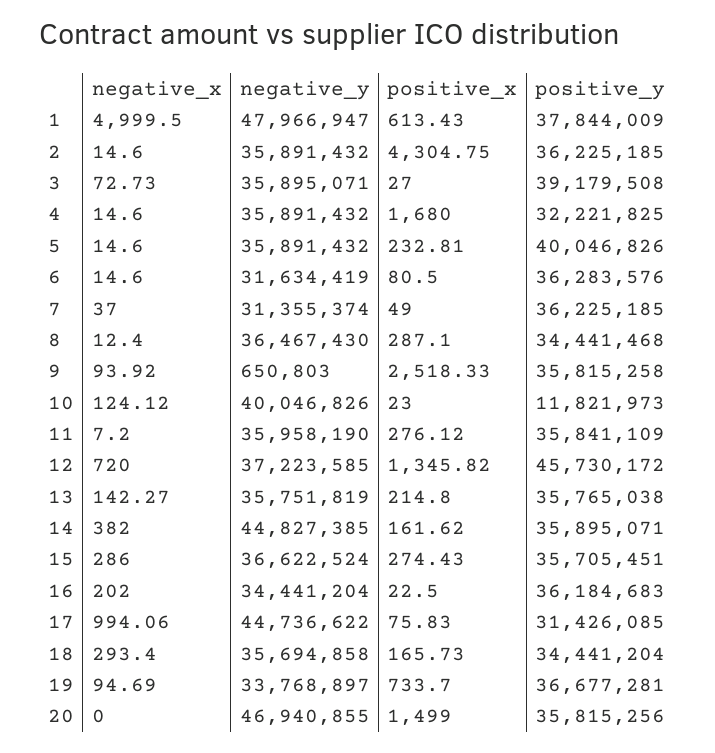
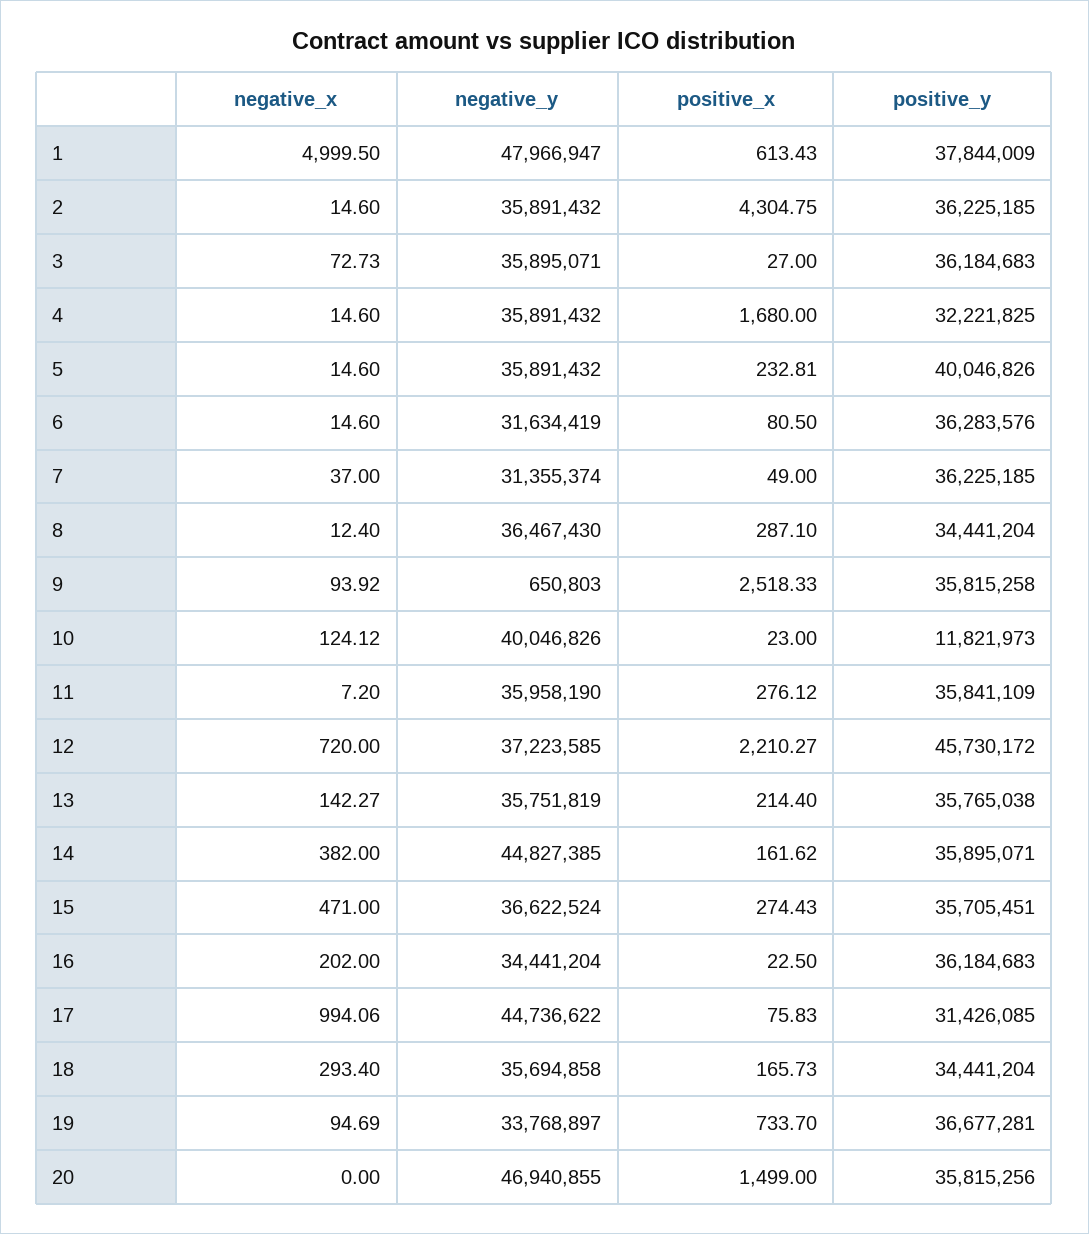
positive_y, 3: 39179508 -> 36184683
positive_y, 8: 34441468 -> 34441204
positive_x, 12: 1345.82 -> 2210.27
positive_x, 13: 214.8 -> 214.4
negative_x, 15: 286 -> 471

